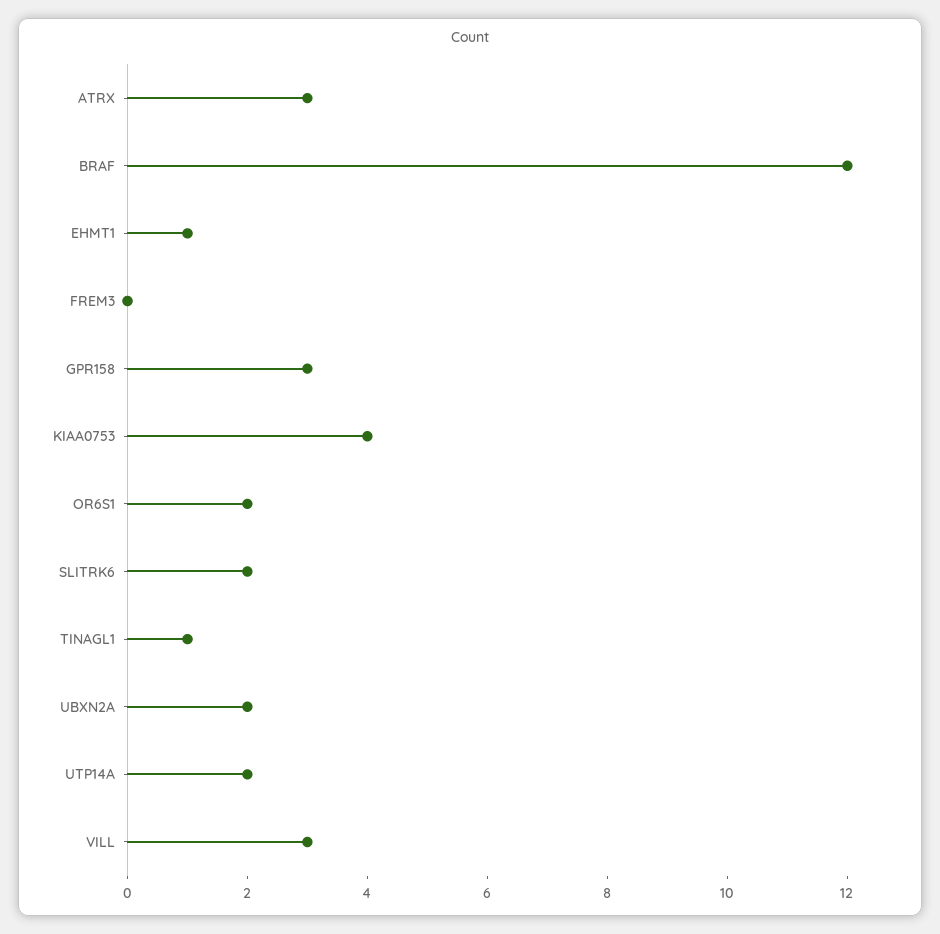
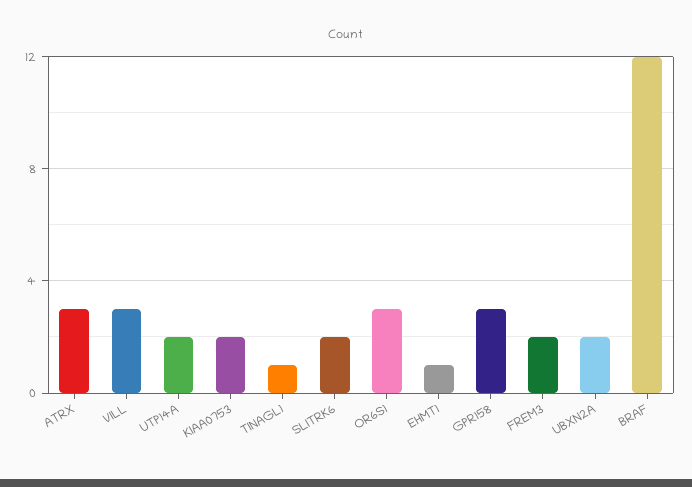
FREM3: 0 -> 2
KIAA0753: 4 -> 2
OR6S1: 2 -> 3

